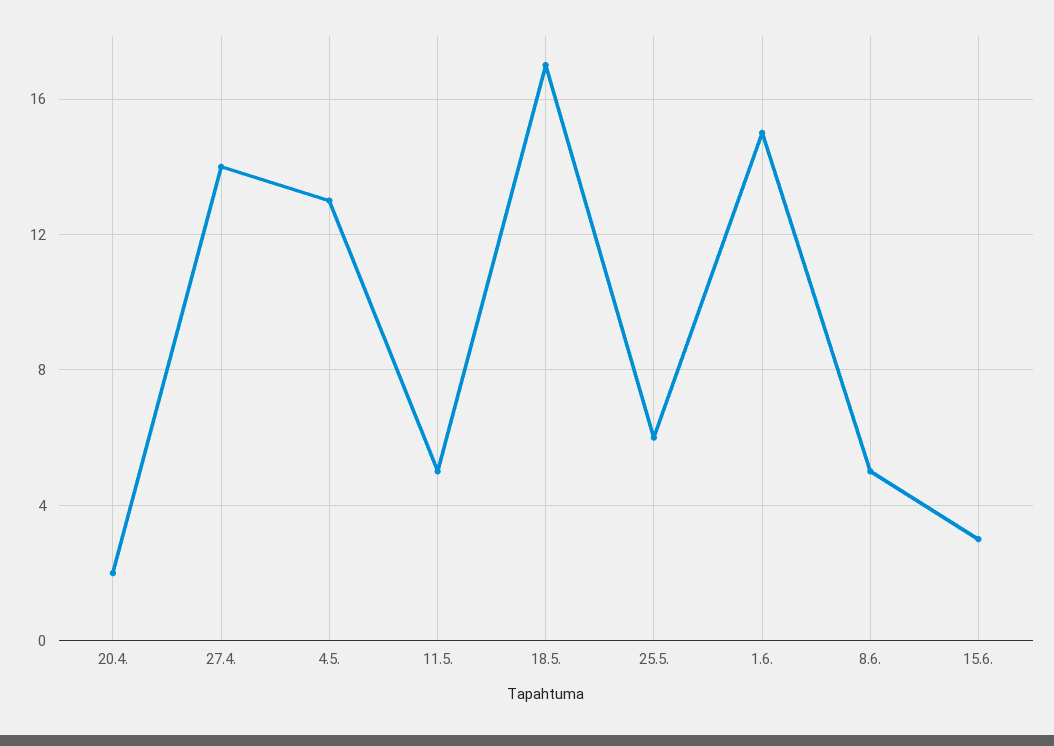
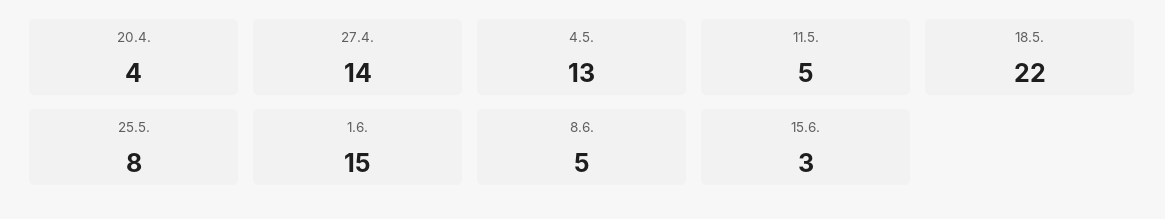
20.4.: 2 -> 4
18.5.: 17 -> 22
25.5.: 6 -> 8

